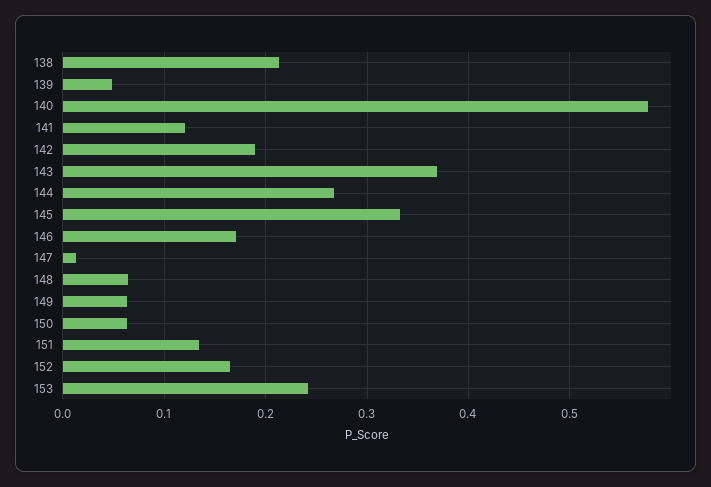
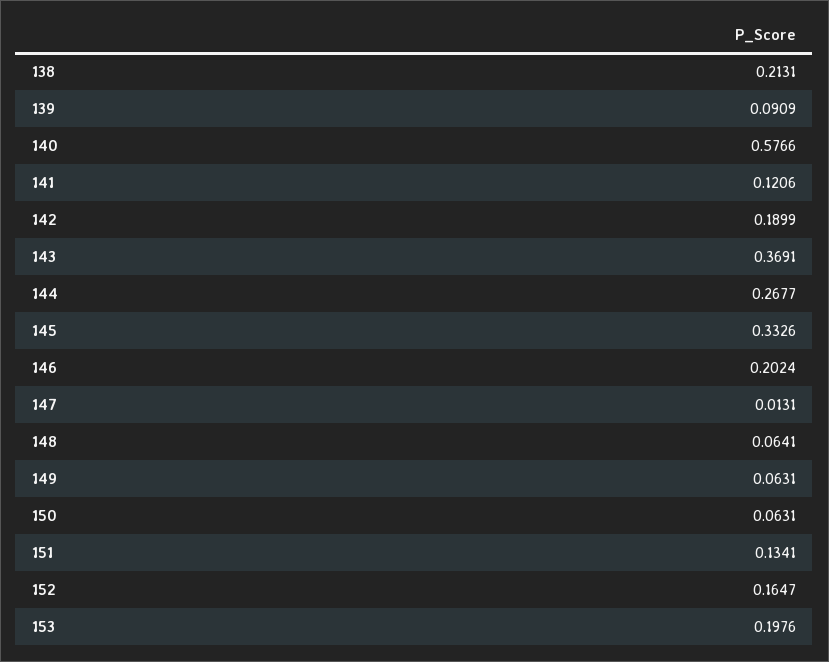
139: 0.05 -> 0.0909
146: 0.17 -> 0.2024
153: 0.24 -> 0.1976

